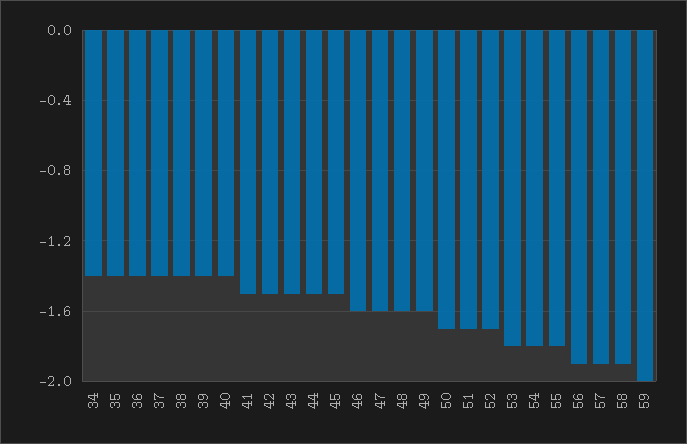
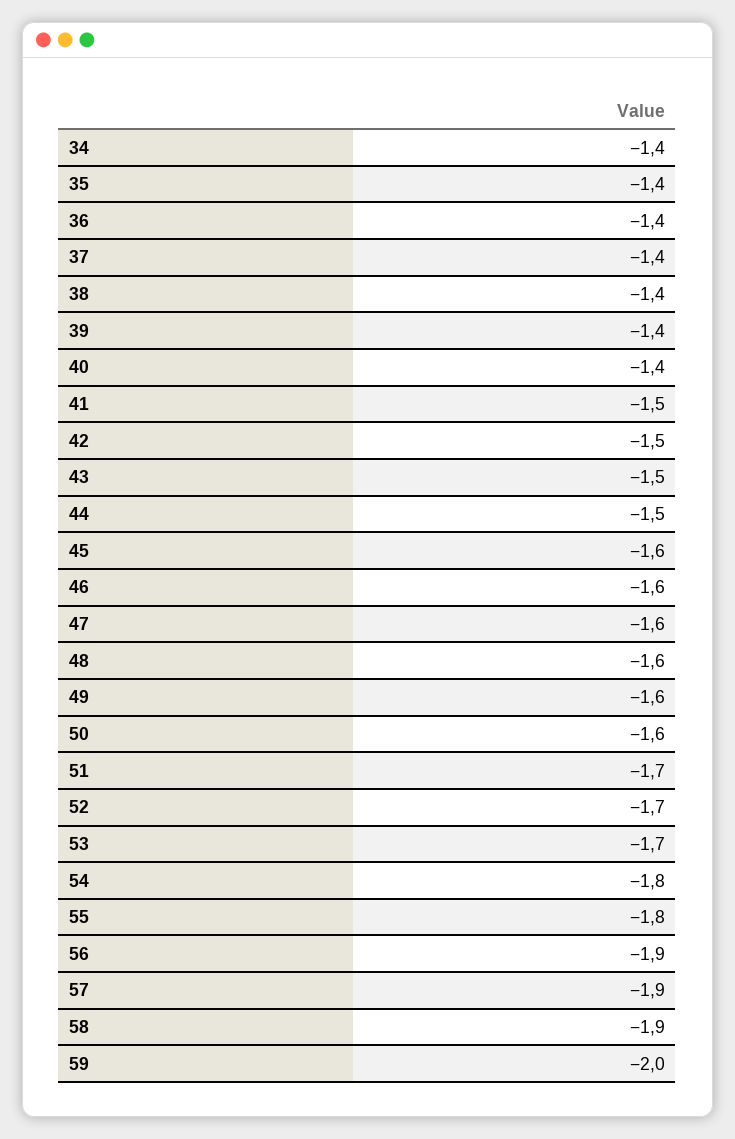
45: -1.5 -> -1.6
50: -1.7 -> -1.6
53: -1.8 -> -1.7

